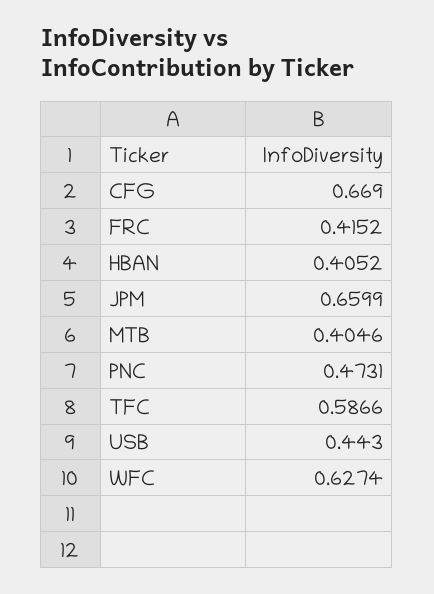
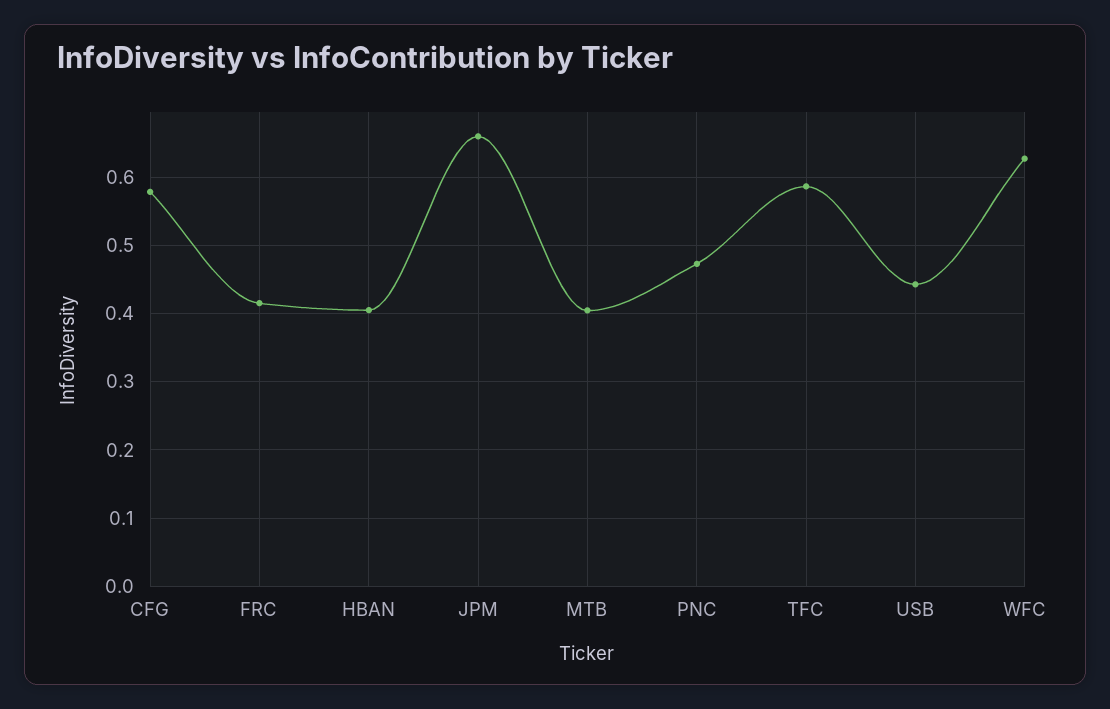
CFG: 0.669 -> 0.58

